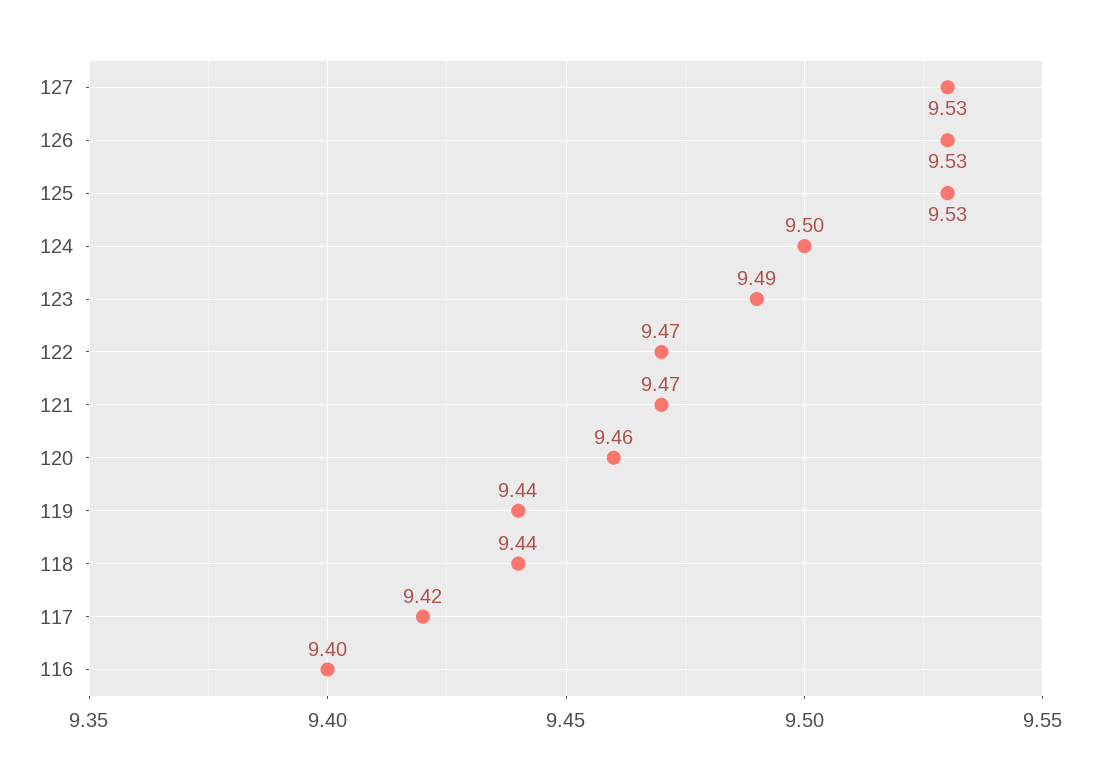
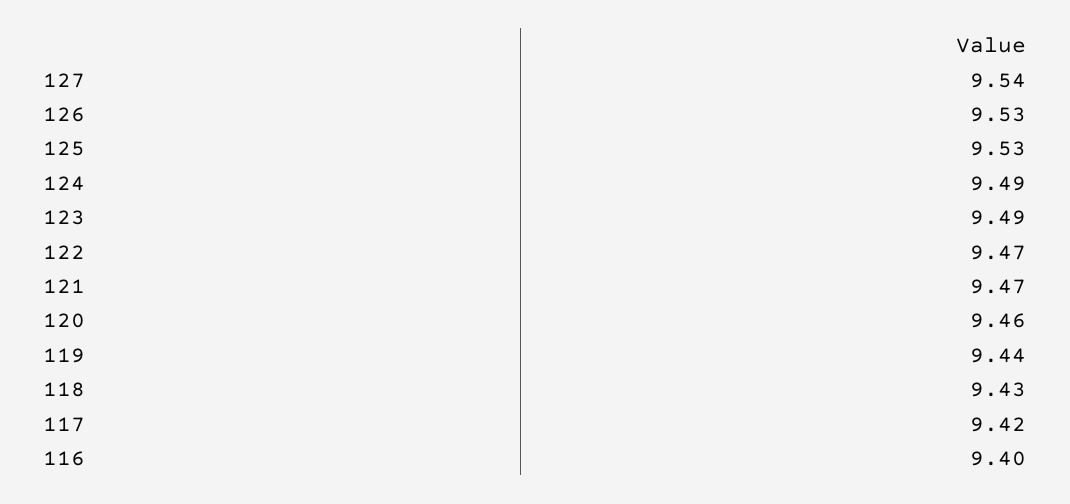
127: 9.53 -> 9.54
124: 9.5 -> 9.49
118: 9.44 -> 9.43

